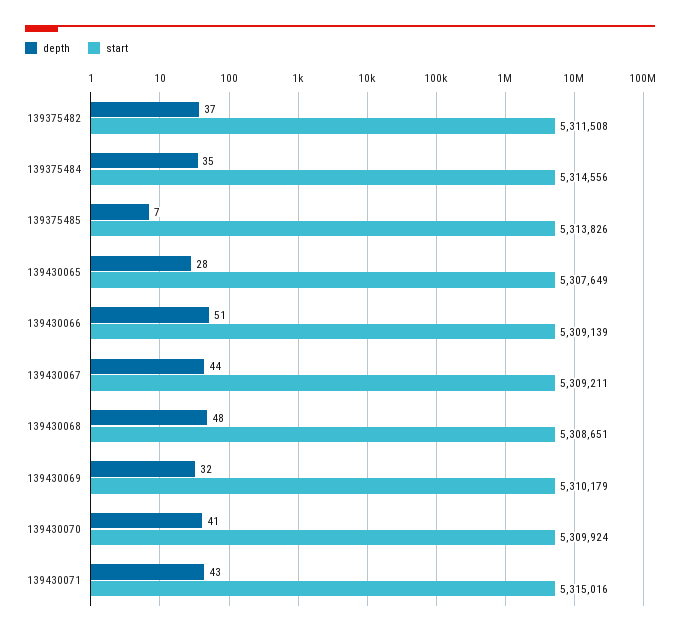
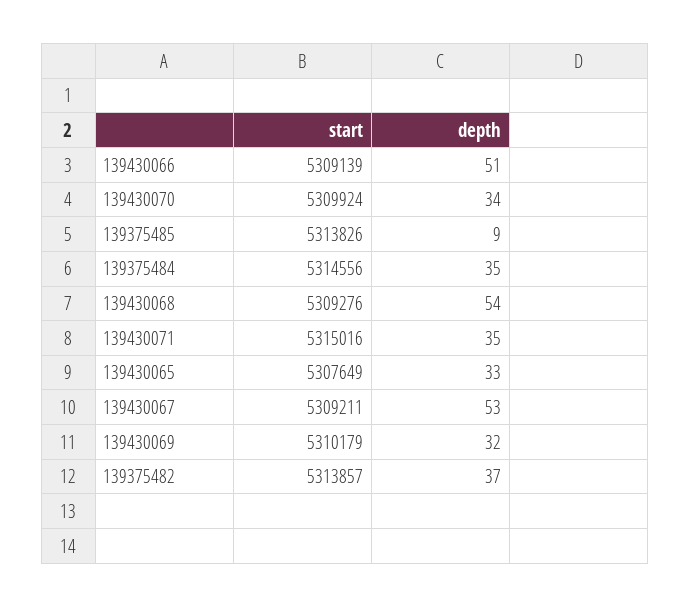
start, 139375482: 5311508 -> 5313857
depth, 139375485: 7 -> 9
depth, 139430065: 28 -> 33
depth, 139430067: 44 -> 53
depth, 139430068: 48 -> 54
start, 139430068: 5308651 -> 5309276
depth, 139430070: 41 -> 34
depth, 139430071: 43 -> 35

